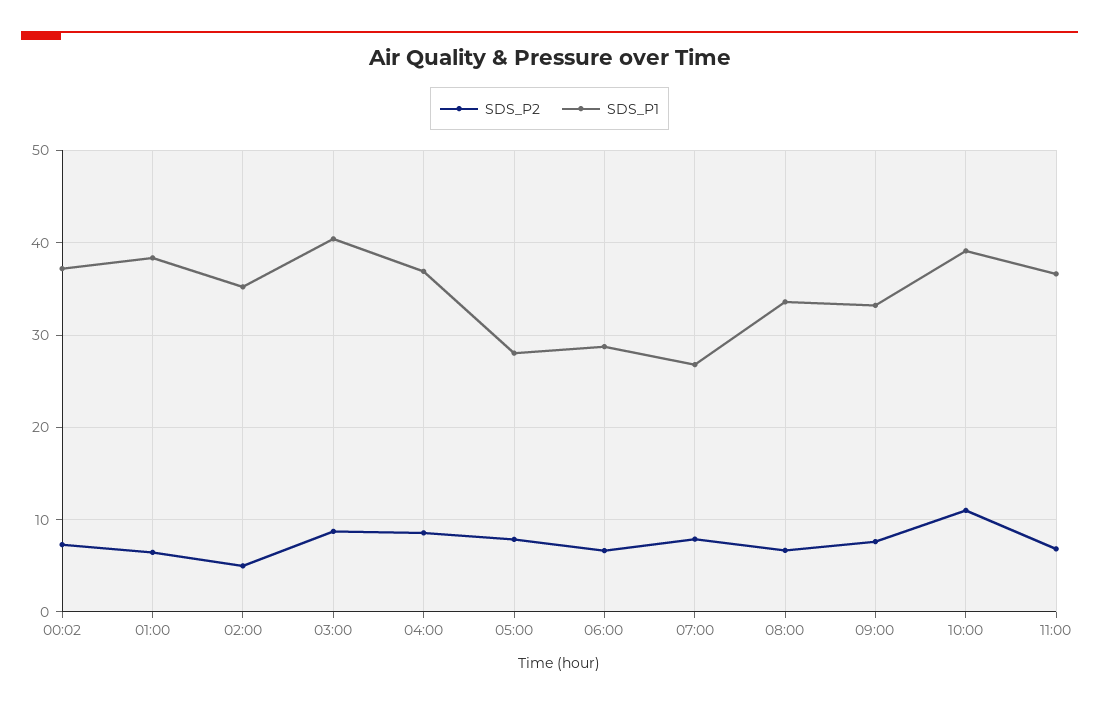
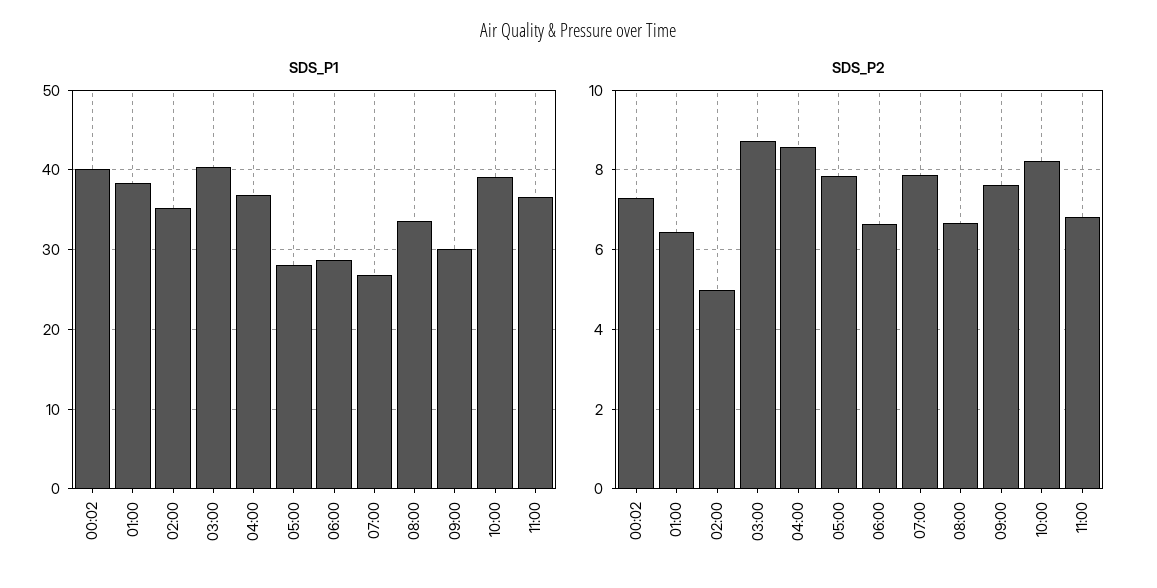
SDS_P1, 00:02: 37 -> 40
SDS_P1, 09:00: 33 -> 30
SDS_P2, 10:00: 11 -> 8.2

